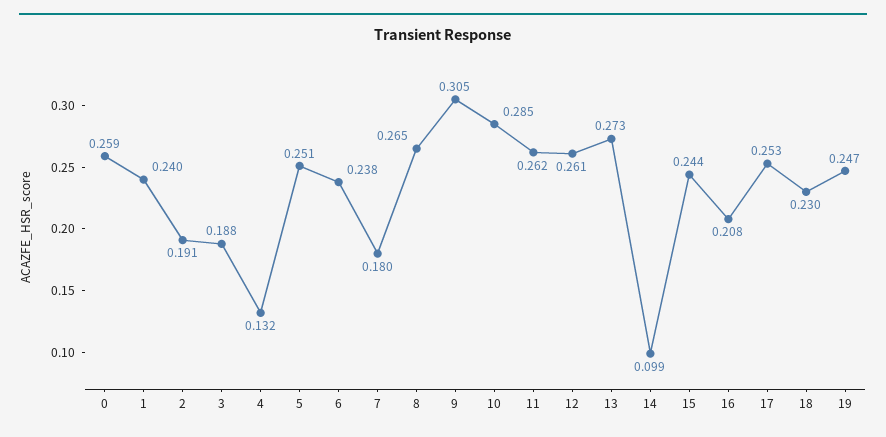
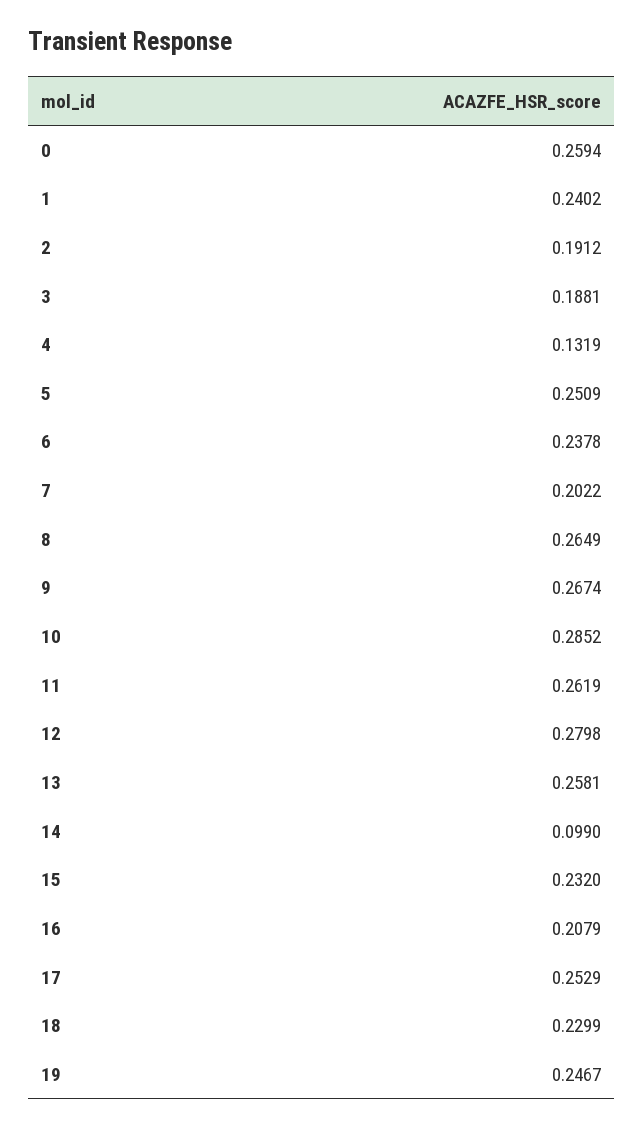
7: 0.18 -> 0.2022
9: 0.305 -> 0.2674
12: 0.261 -> 0.2798
13: 0.273 -> 0.2581
15: 0.244 -> 0.232

